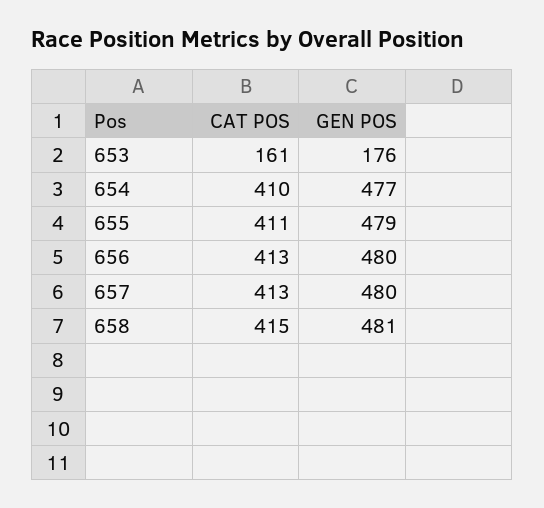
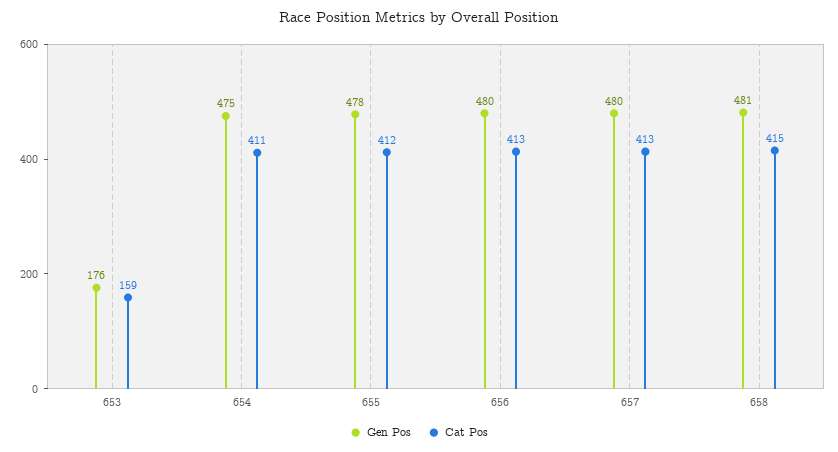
CAT POS, 653: 161 -> 159
CAT POS, 654: 410 -> 411
GEN POS, 654: 477 -> 475
CAT POS, 655: 411 -> 412
GEN POS, 655: 479 -> 478

